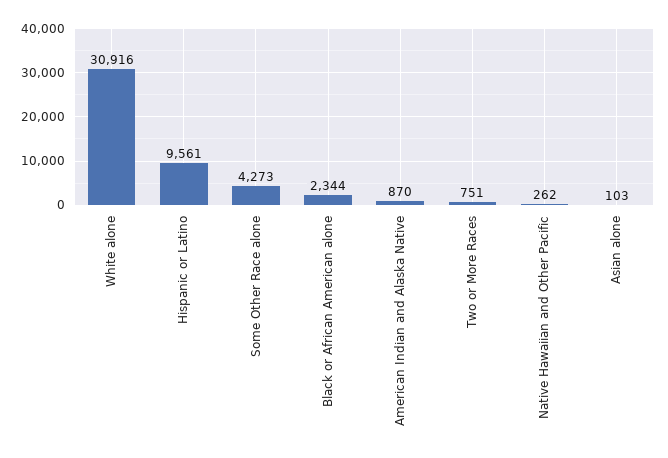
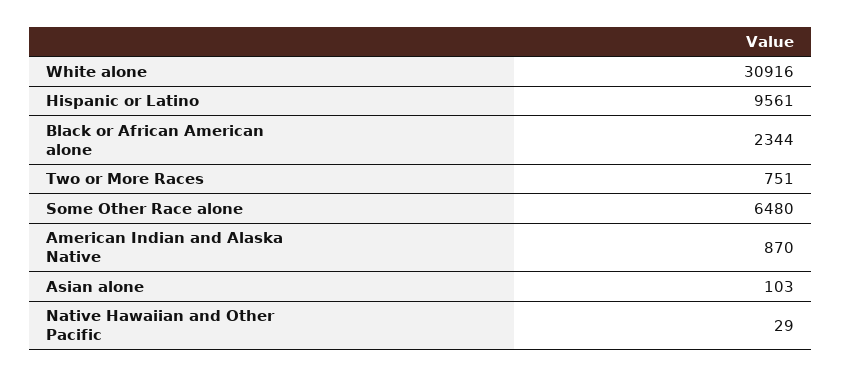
Some Other Race alone: 4273 -> 6480
Native Hawaiian and Other Pacific: 262 -> 29

